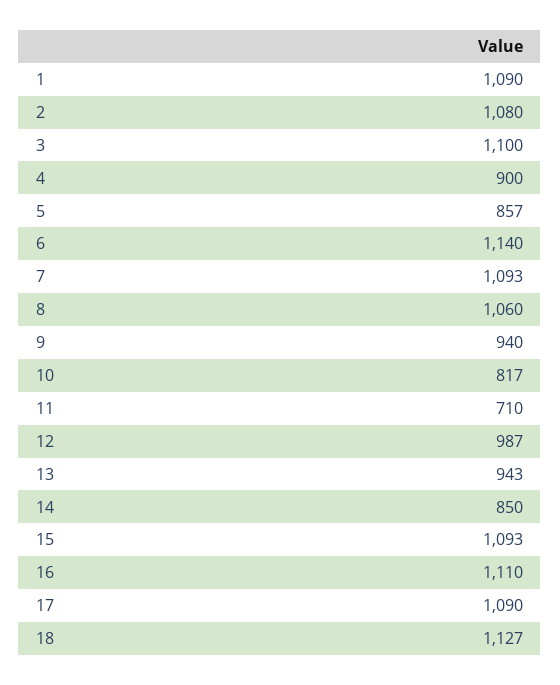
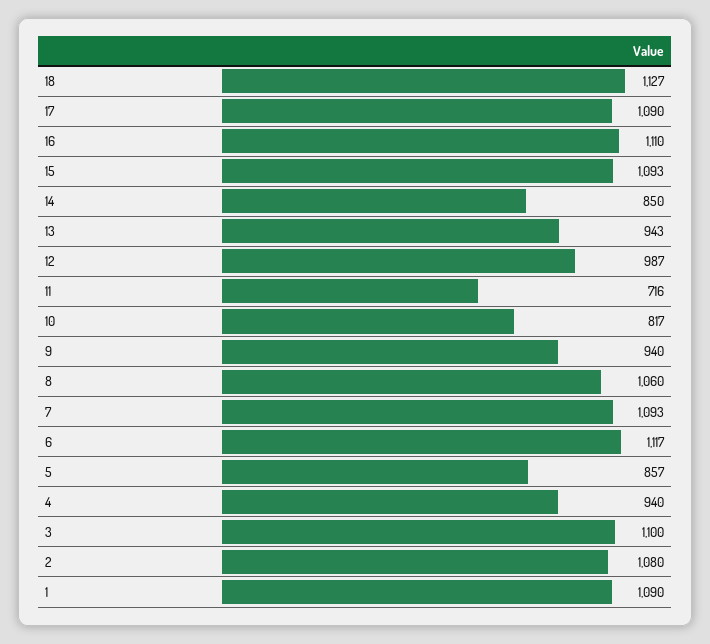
4: 900 -> 940
6: 1140 -> 1117
11: 710 -> 716

